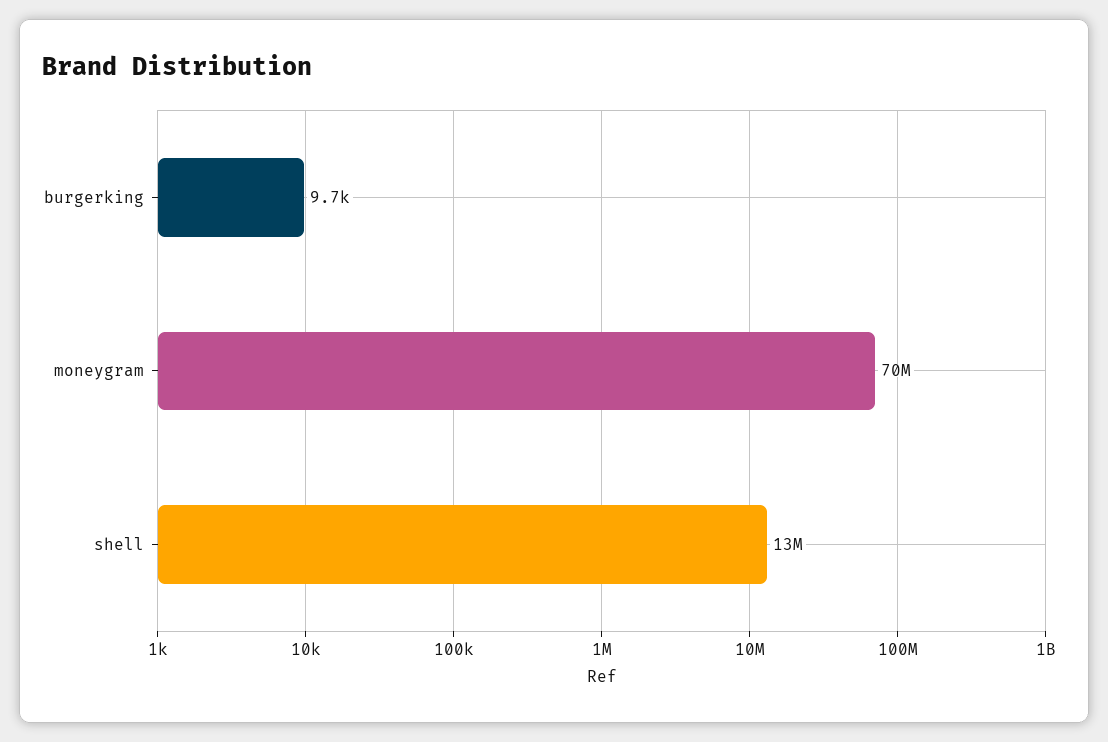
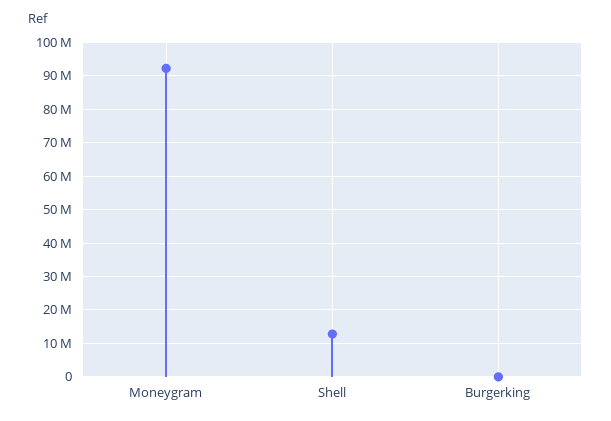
moneygram: 70000000 -> 92000000

